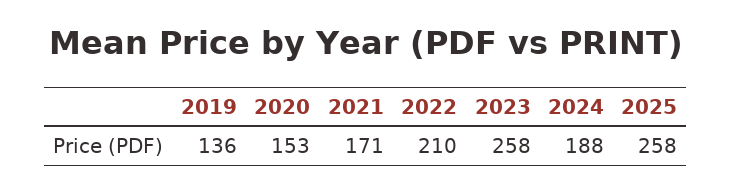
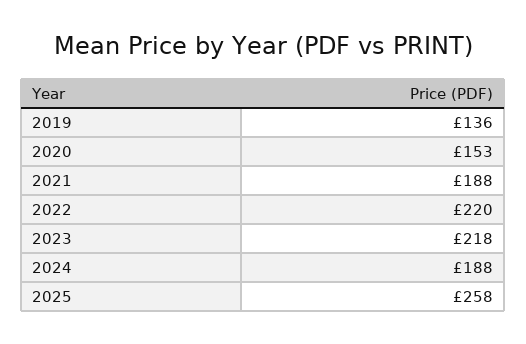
2021: 171 -> 188
2022: 210 -> 220
2023: 258 -> 218

